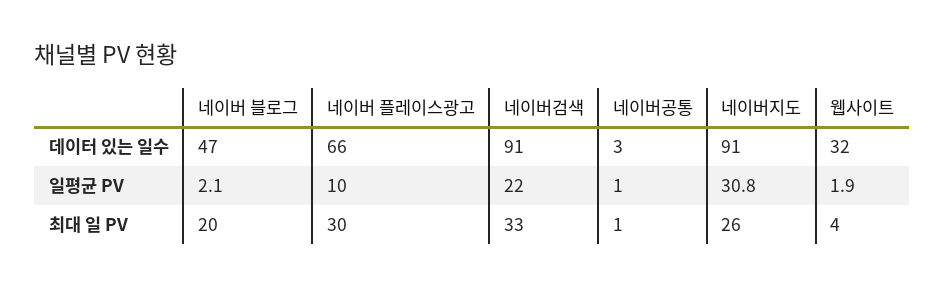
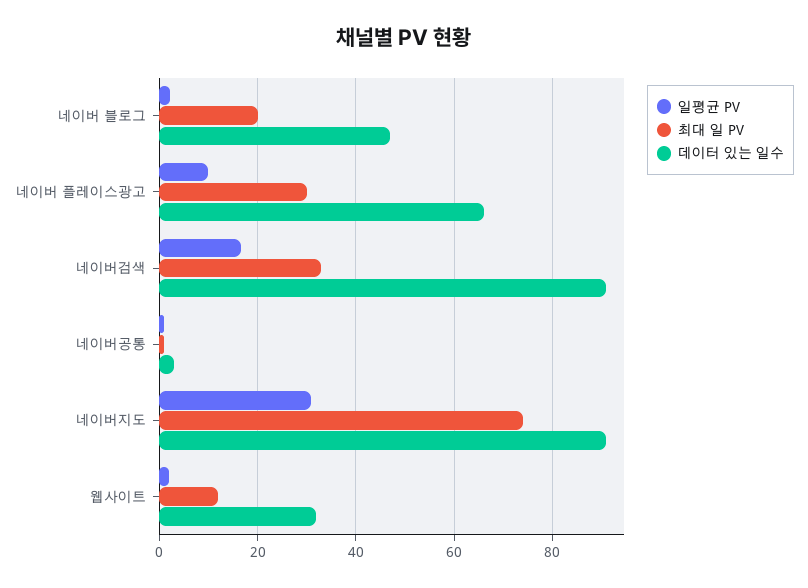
일평균 PV, 네이버검색: 22 -> 16
최대 일 PV, 네이버지도: 26 -> 74
최대 일 PV, 웹사이트: 4 -> 12

